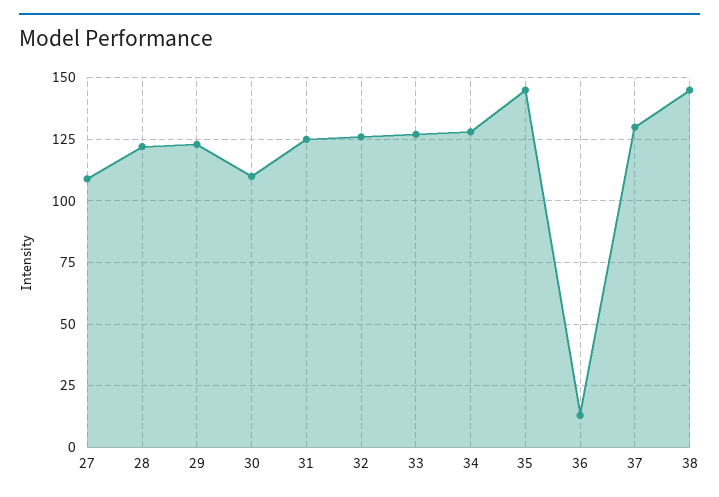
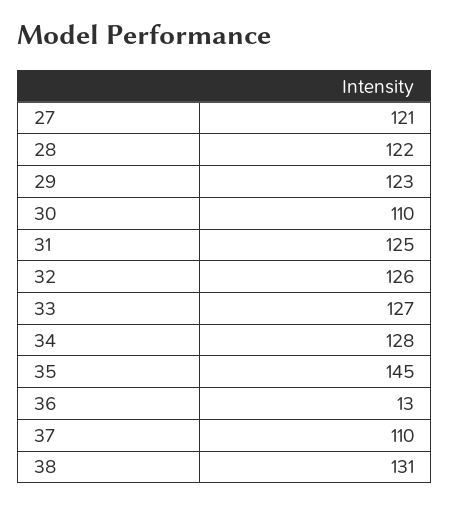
27: 110 -> 121
37: 130 -> 110
38: 145 -> 131

